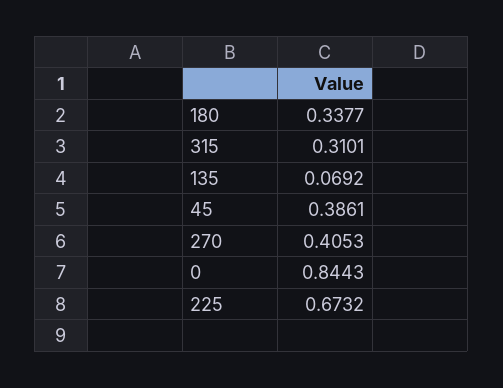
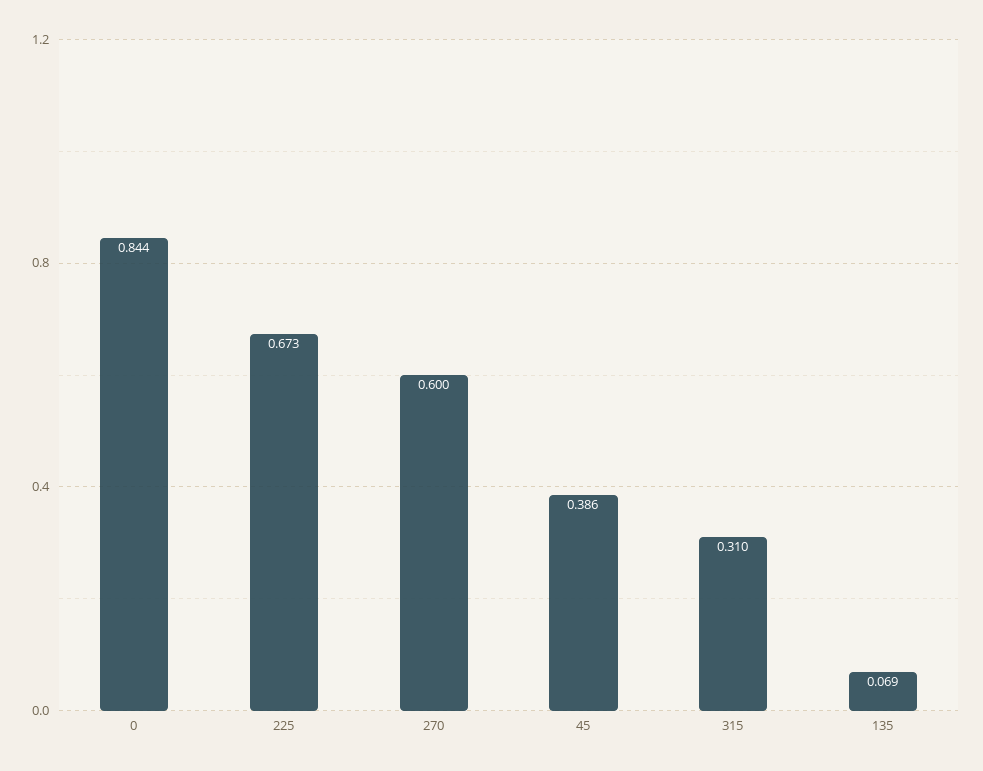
180: 0.3377 -> none
270: 0.4053 -> 0.6

